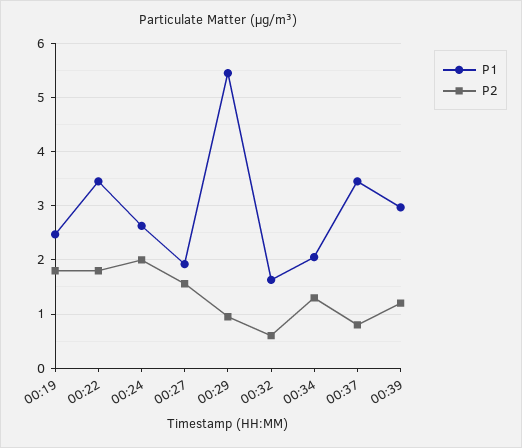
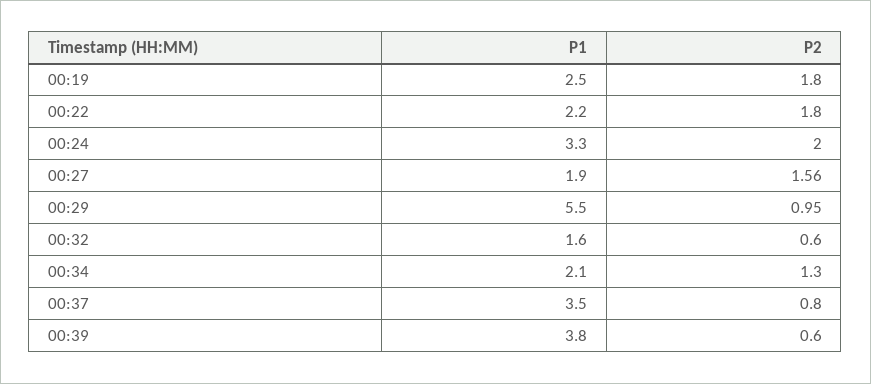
P1, 00:22: 3.4 -> 2.2
P1, 00:24: 2.6 -> 3.3
P1, 00:39: 3 -> 3.8
P2, 00:39: 1.2 -> 0.6

